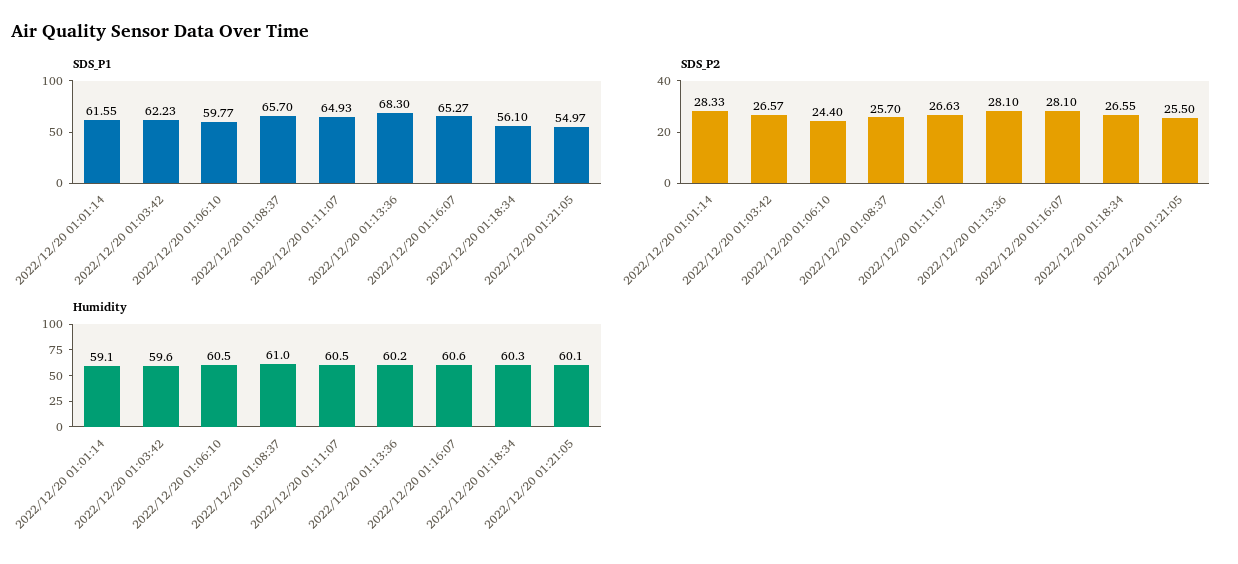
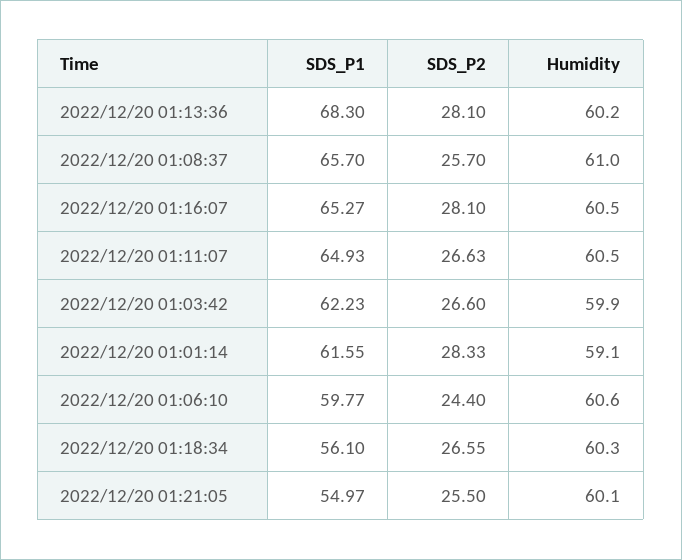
SDS_P2, 2022/12/20 01:03:42: 26.57 -> 26.6
Humidity, 2022/12/20 01:03:42: 59.6 -> 59.9
Humidity, 2022/12/20 01:06:10: 60.5 -> 60.6
Humidity, 2022/12/20 01:16:07: 60.6 -> 60.5

